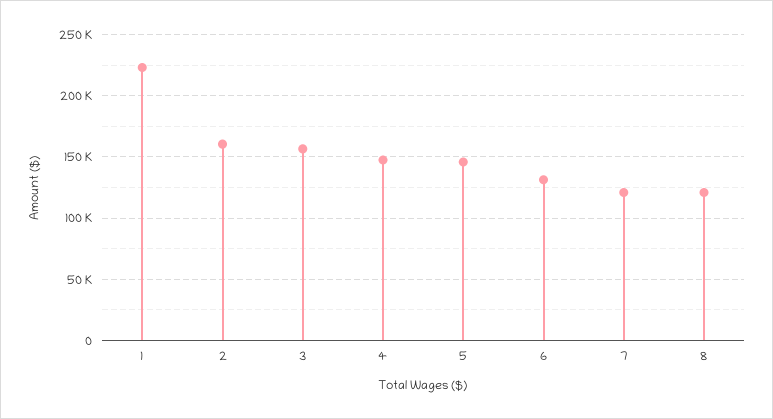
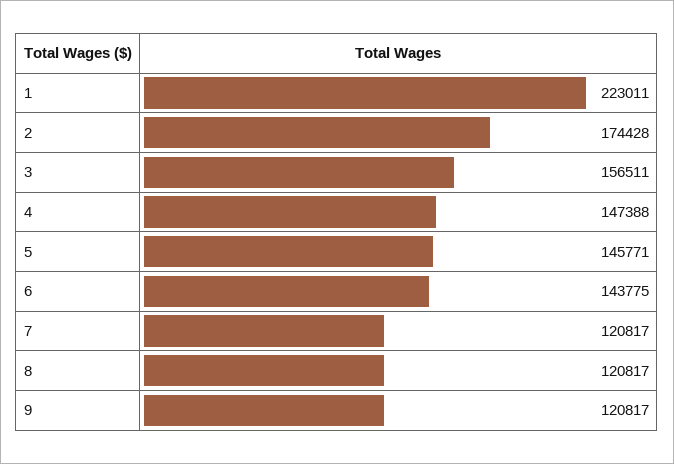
2: 160000 -> 174428
6: 130000 -> 143775
9: none -> 120817

